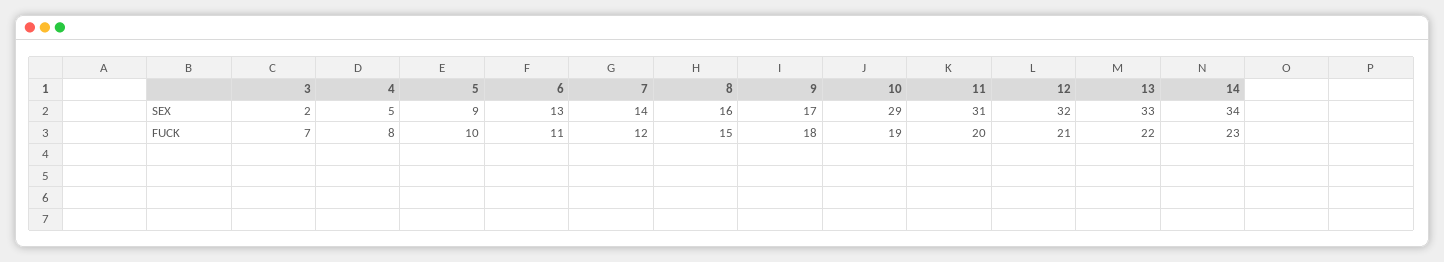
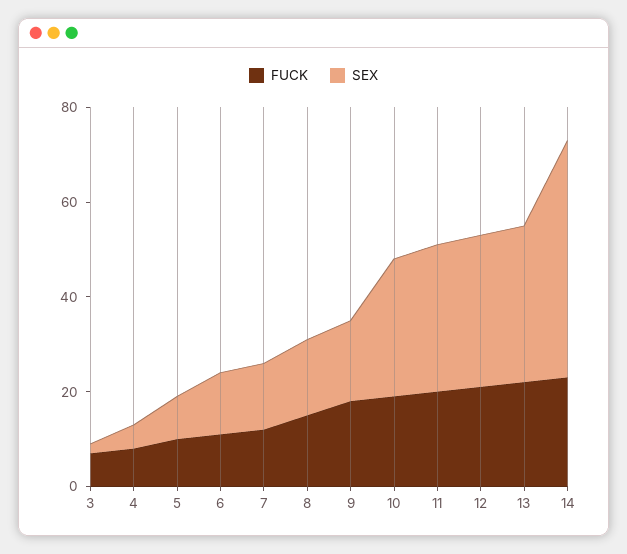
SEX, 14: 34 -> 50

